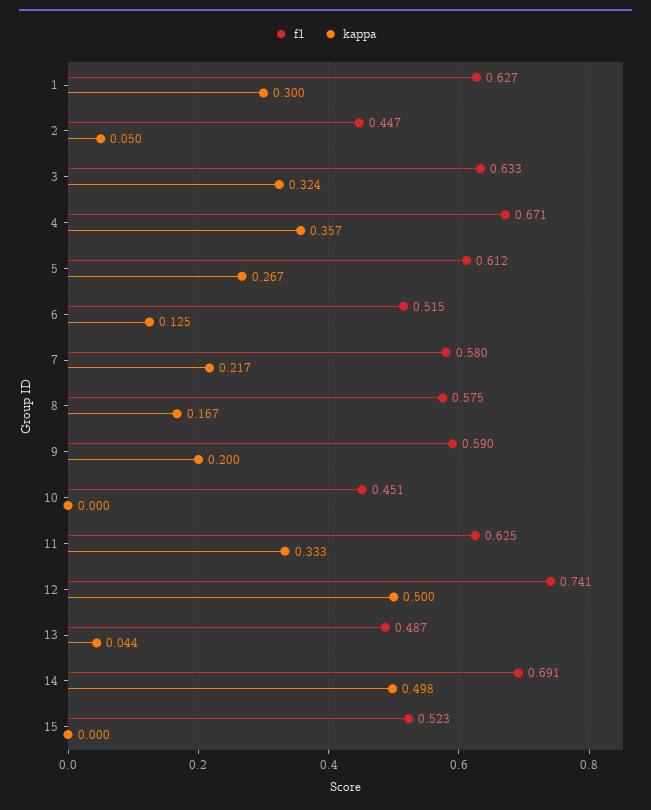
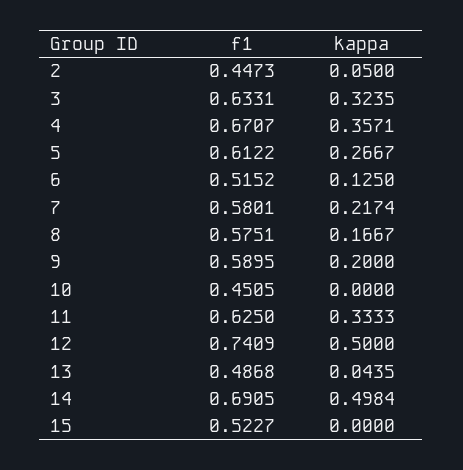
f1, 1: 0.627 -> none
kappa, 1: 0.3 -> none

